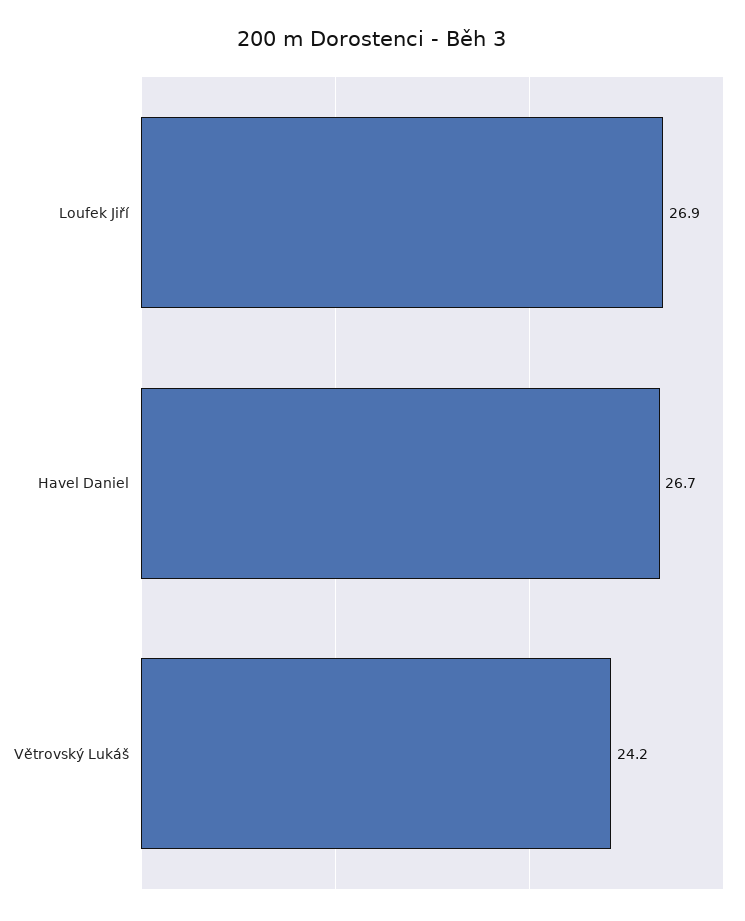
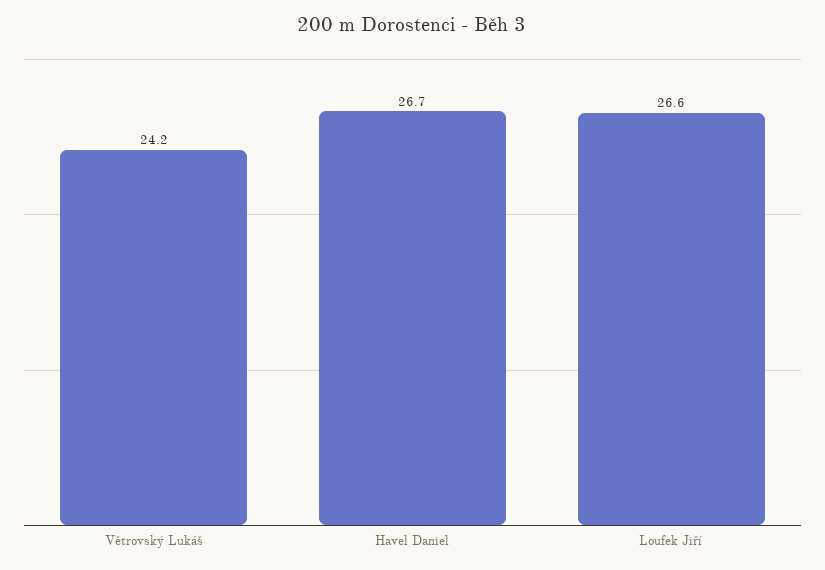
Loufek Jiří: 26.9 -> 26.6

